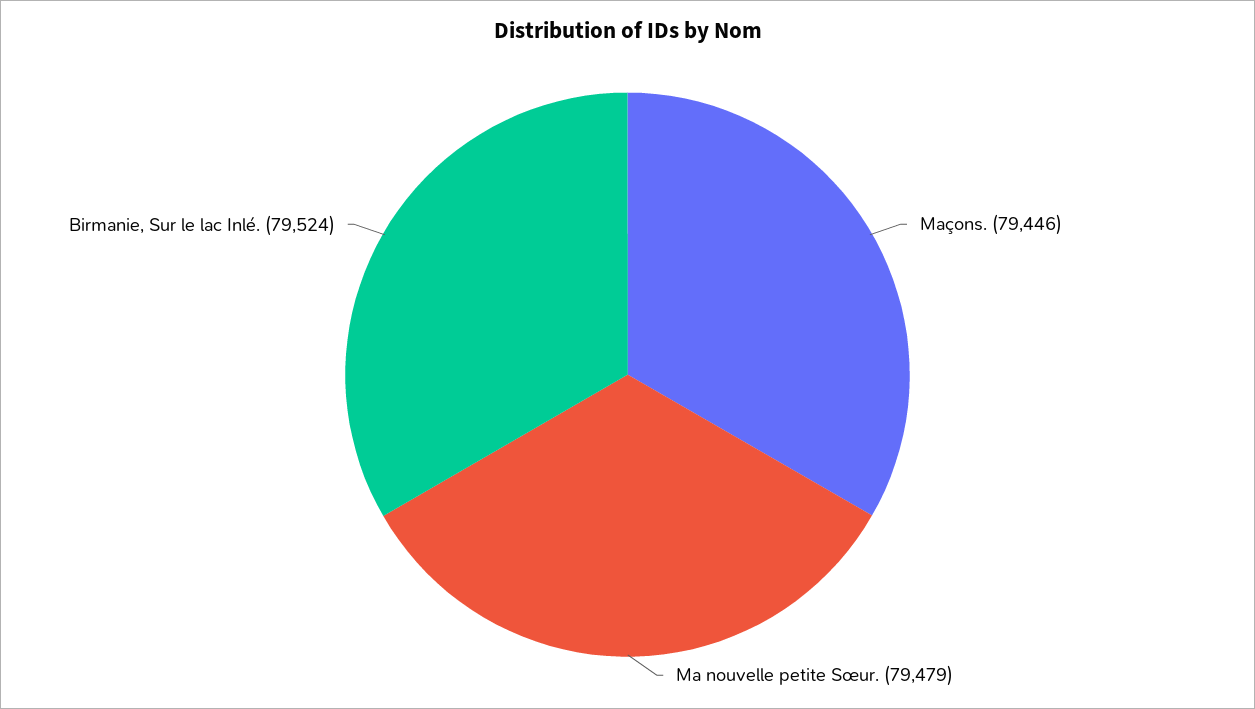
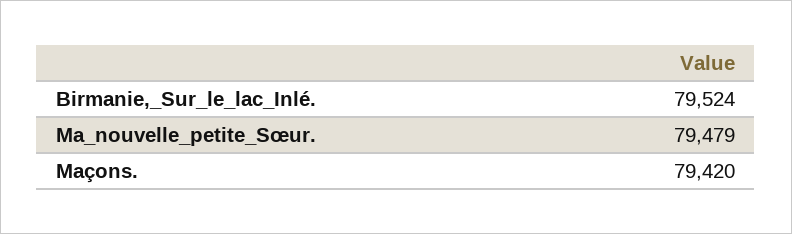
Maçons.: 79446 -> 79420

